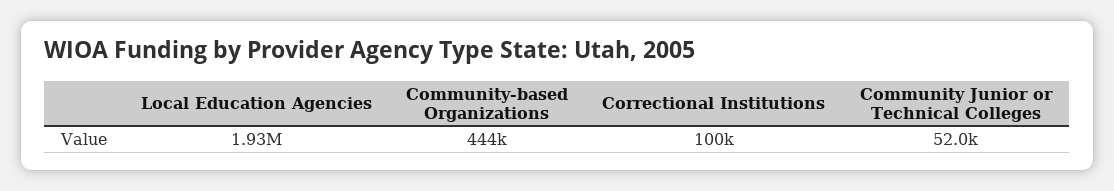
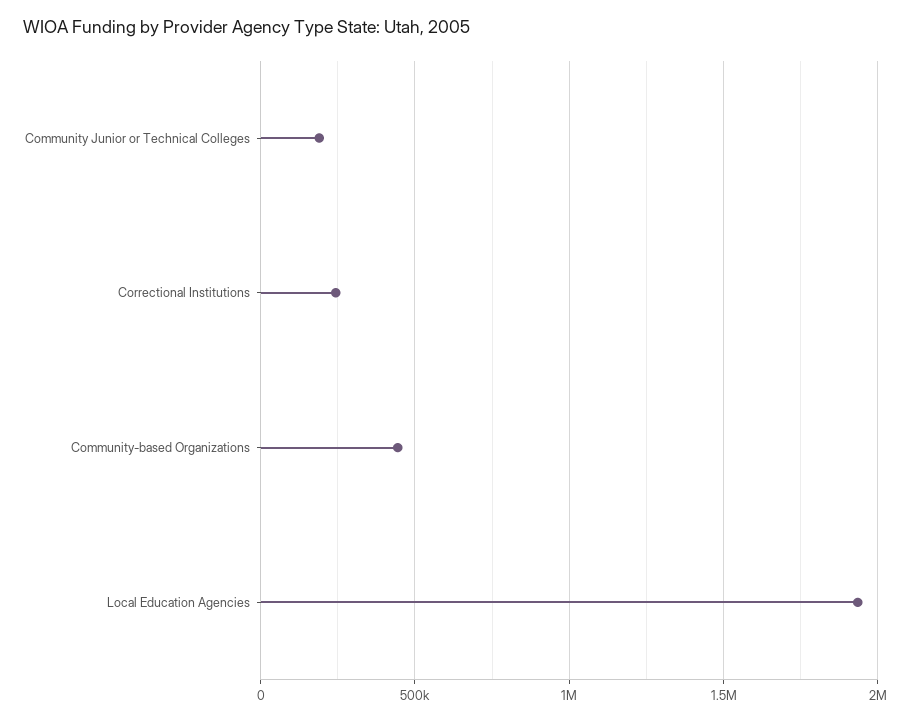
Correctional Institutions: 100000 -> 250000
Community Junior or Technical Colleges: 52000 -> 200000

